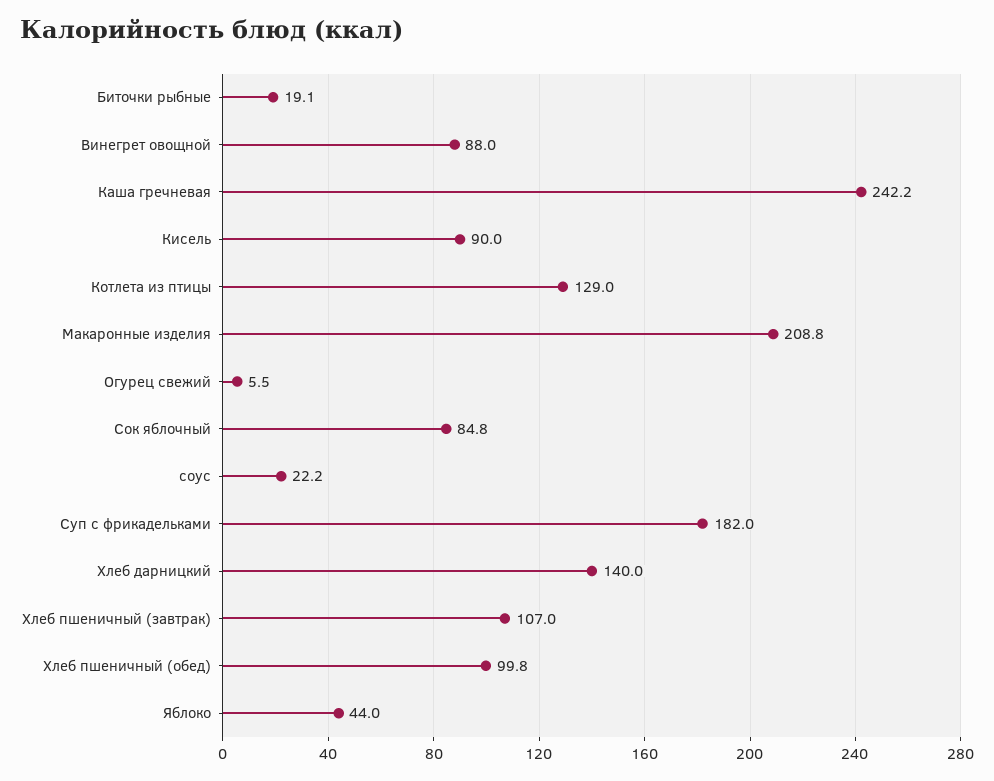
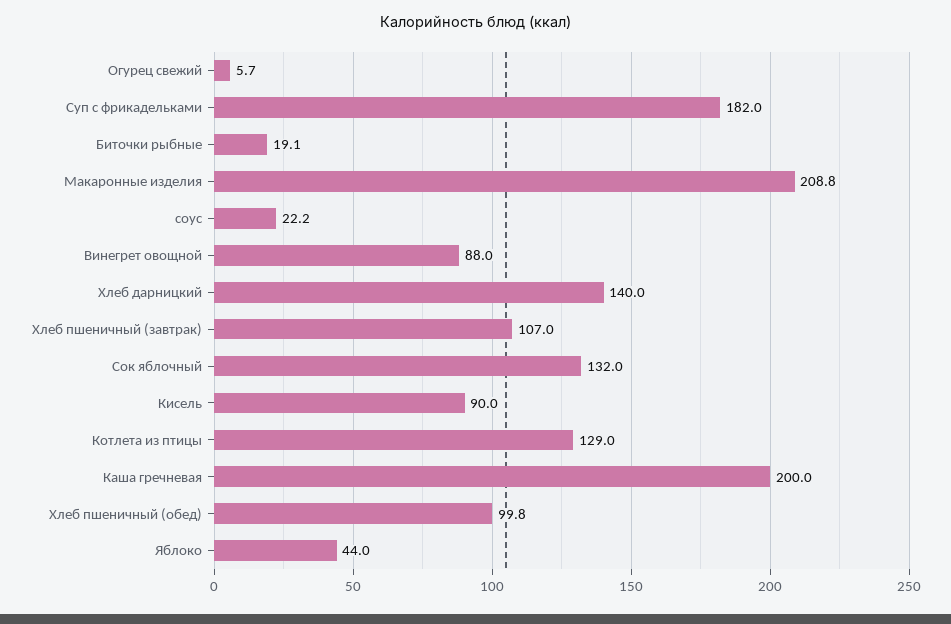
Каша гречневая: 242.2 -> 200
Огурец свежий: 5.5 -> 5.7
Сок яблочный: 84.8 -> 132

